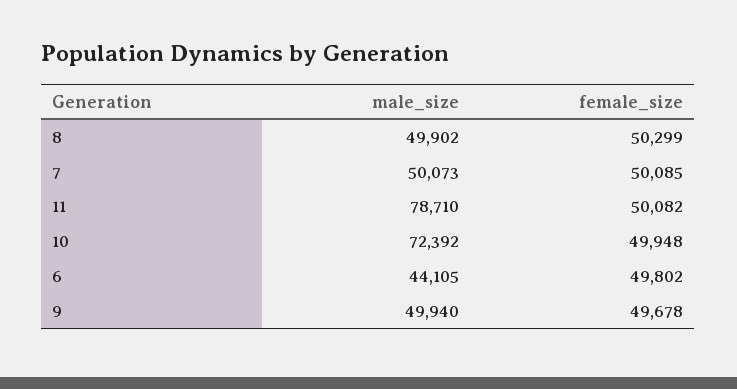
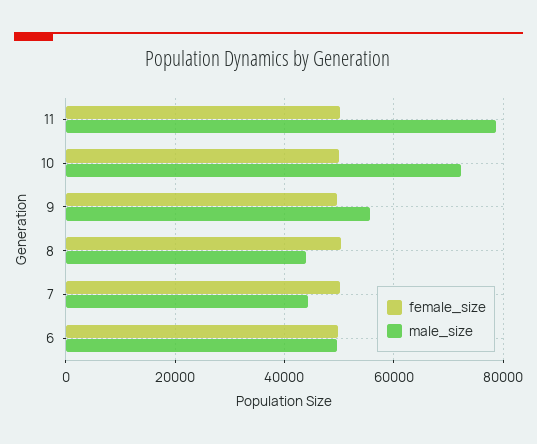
male_size, 8: 49902 -> 44000
male_size, 7: 50073 -> 44000
male_size, 6: 44105 -> 50000
male_size, 9: 49940 -> 56000

